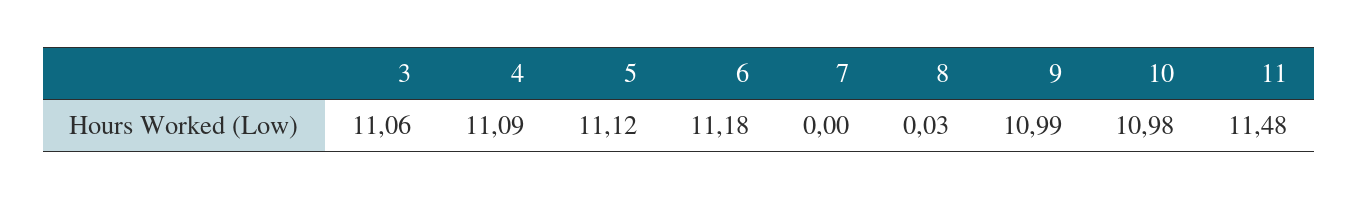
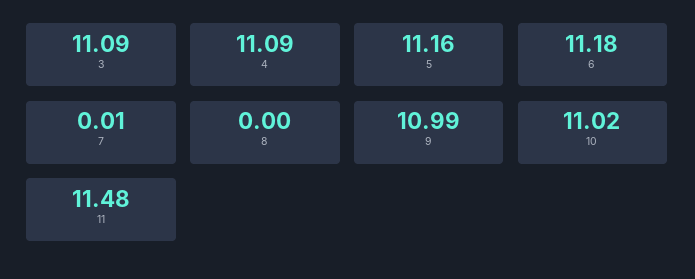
3: 11.06 -> 11.09
5: 11.12 -> 11.16
7: 0 -> 0.01
8: 0.03 -> 0
10: 10.98 -> 11.02

